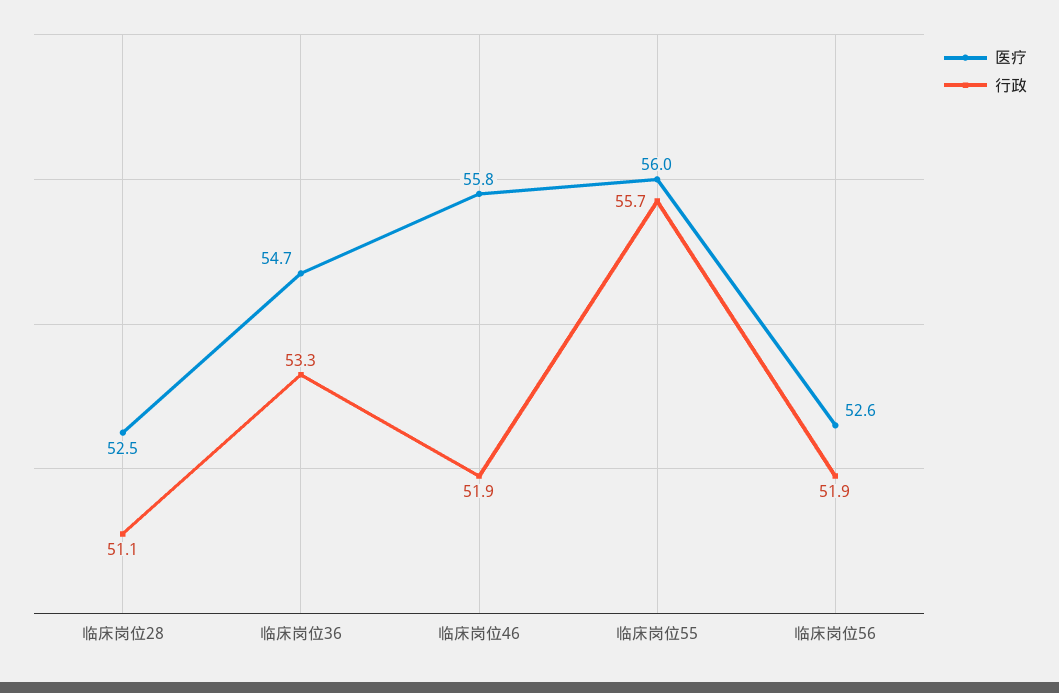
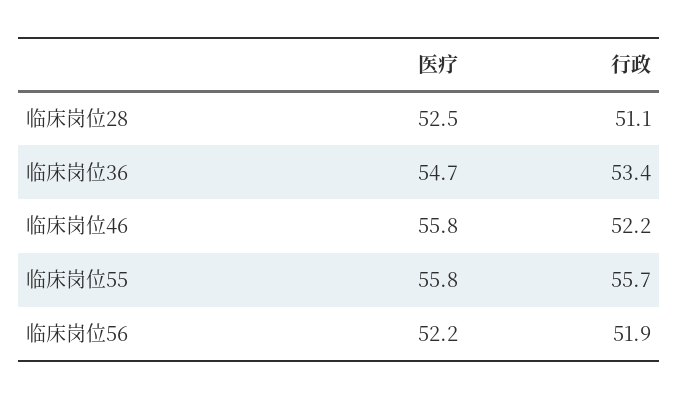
行政, 临床岗位36: 53.3 -> 53.4
行政, 临床岗位46: 51.9 -> 52.2
医疗, 临床岗位55: 56 -> 55.8
医疗, 临床岗位56: 52.6 -> 52.2

